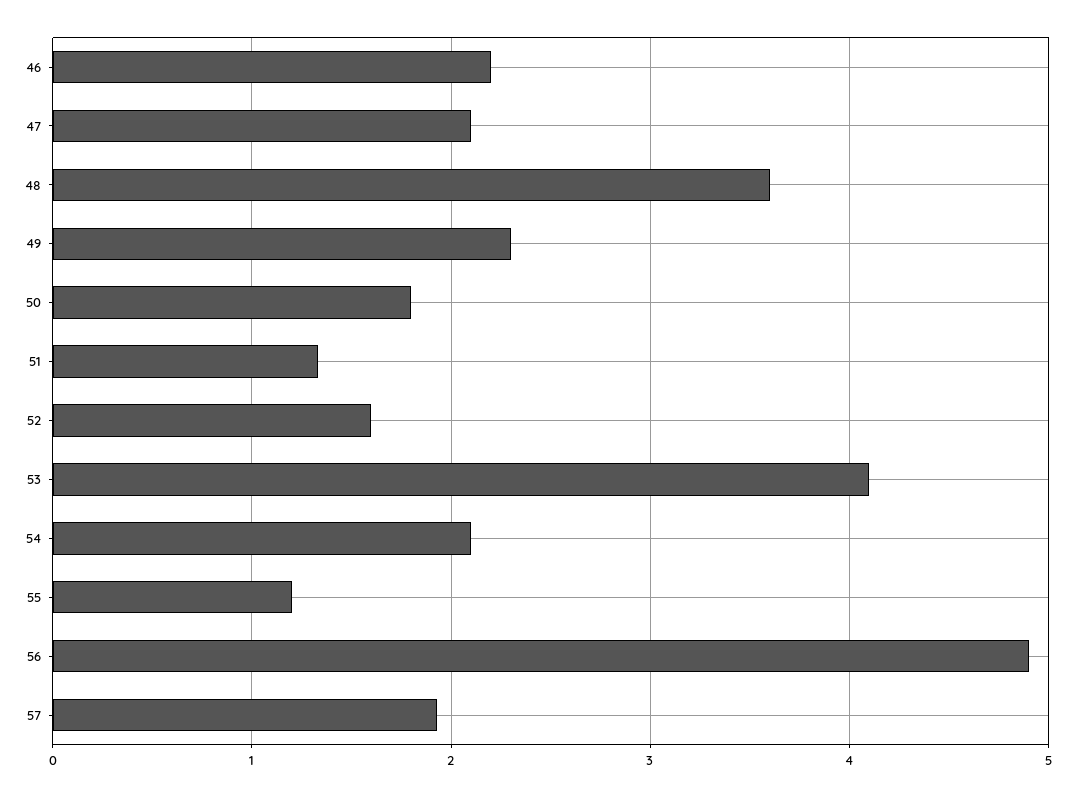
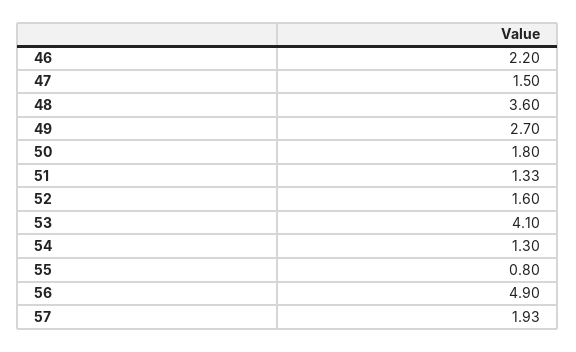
47: 2.1 -> 1.5
49: 2.3 -> 2.7
54: 2.1 -> 1.3
55: 1.2 -> 0.8

